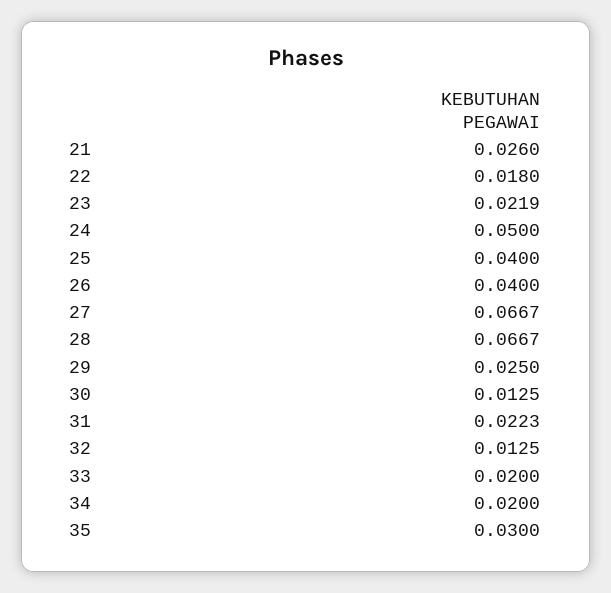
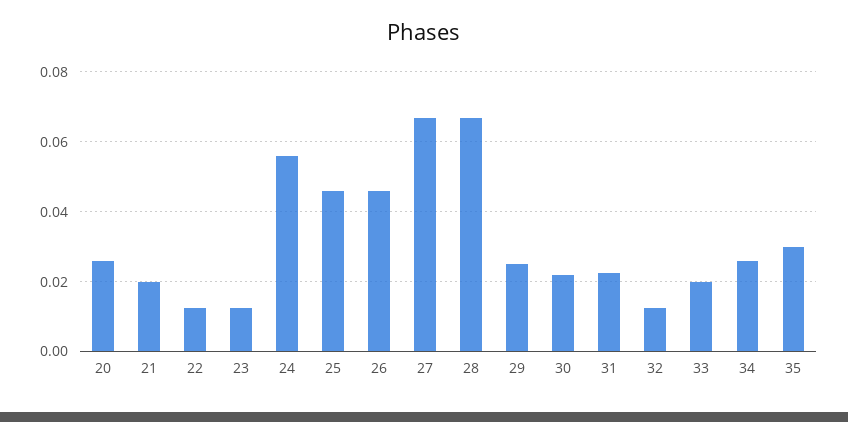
21: 0.026 -> 0.02
22: 0.018 -> 0.012
23: 0.0219 -> 0.012
24: 0.05 -> 0.056
25: 0.04 -> 0.046
26: 0.04 -> 0.046
30: 0.0125 -> 0.022
34: 0.02 -> 0.026
20: none -> 0.026

